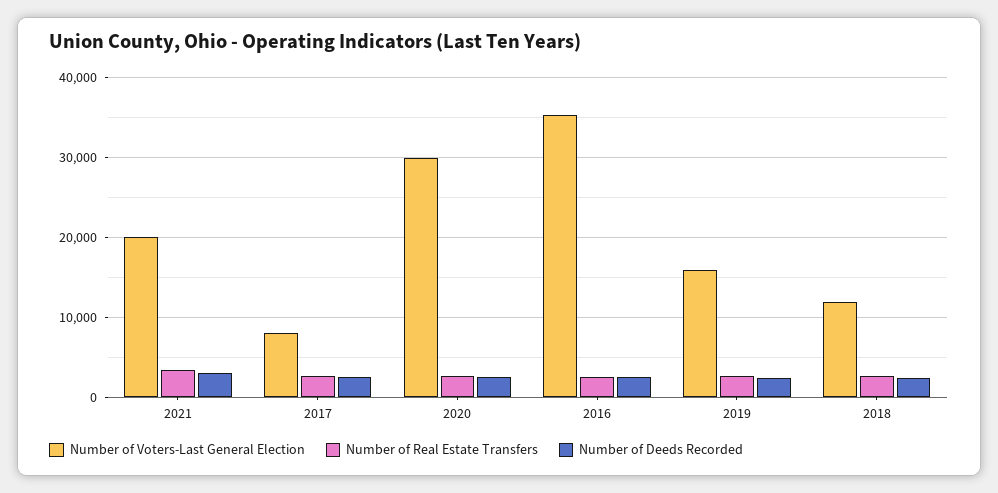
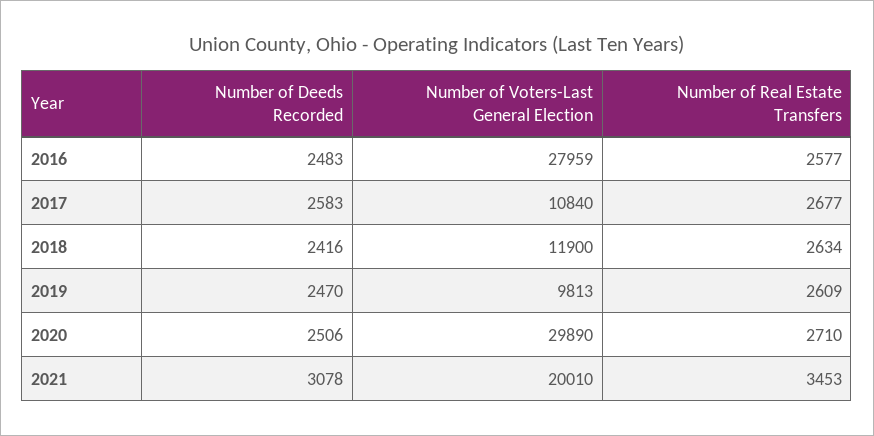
Number of Voters-Last General Election, 2017: 8000 -> 10840
Number of Voters-Last General Election, 2016: 35000 -> 27959
Number of Voters-Last General Election, 2019: 16000 -> 9813

